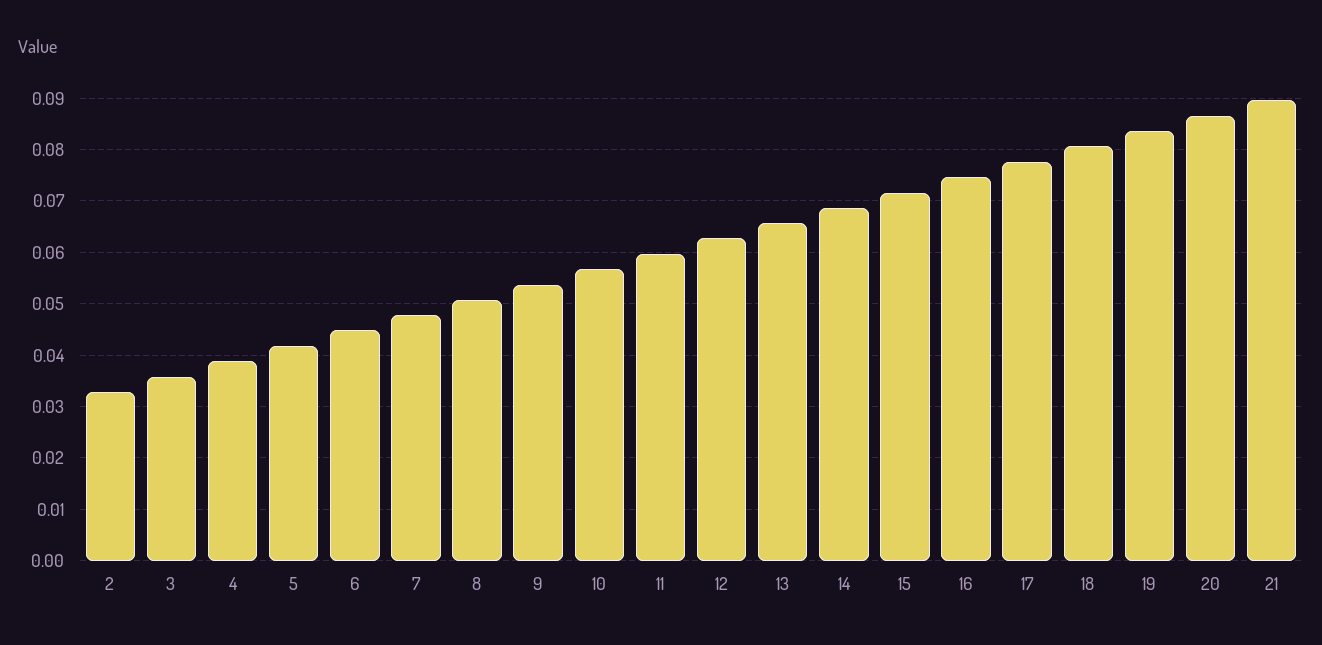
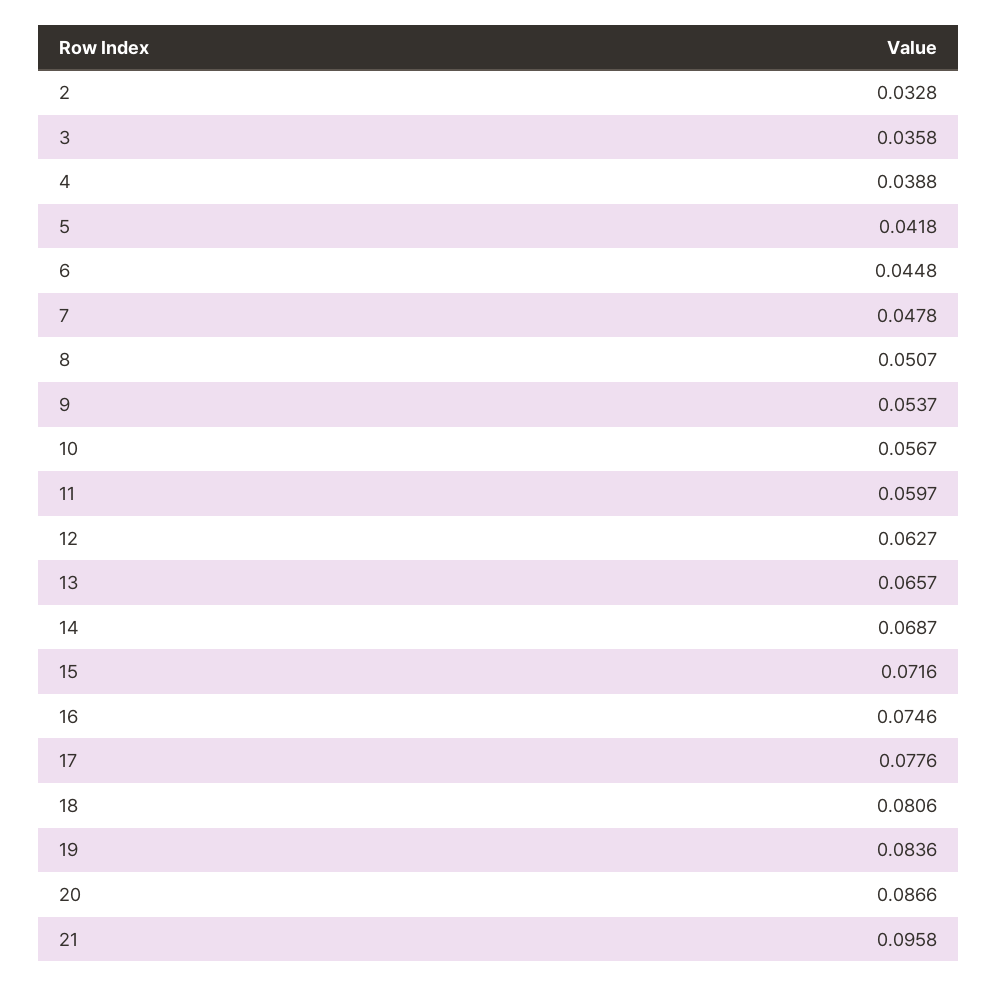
21: 0.09 -> 0.0958

